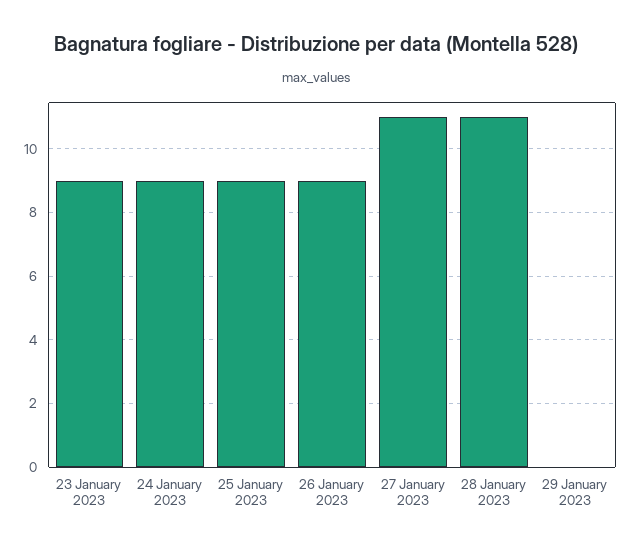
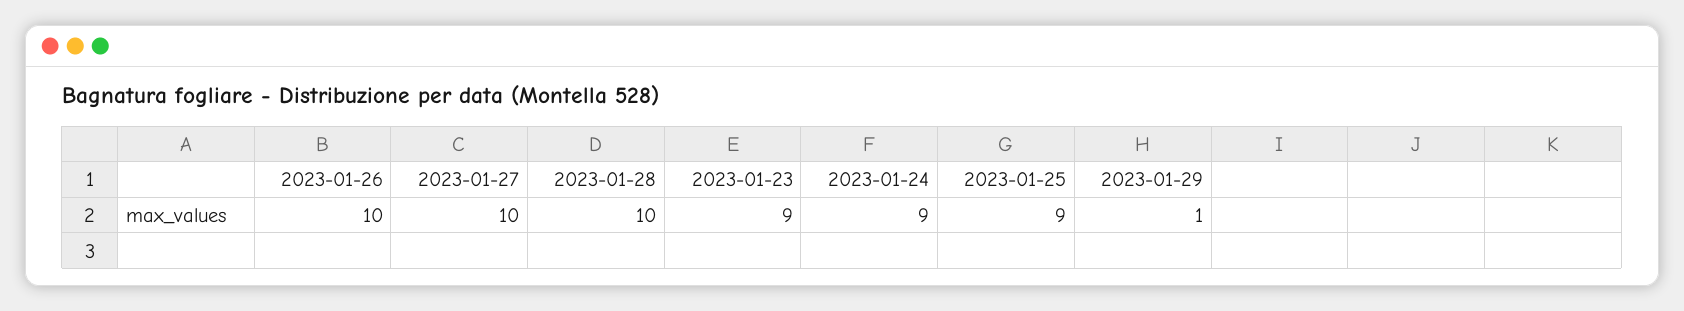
26 January 2023: 9 -> 10
27 January 2023: 11 -> 10
28 January 2023: 11 -> 10
29 January 2023: 0 -> 1

